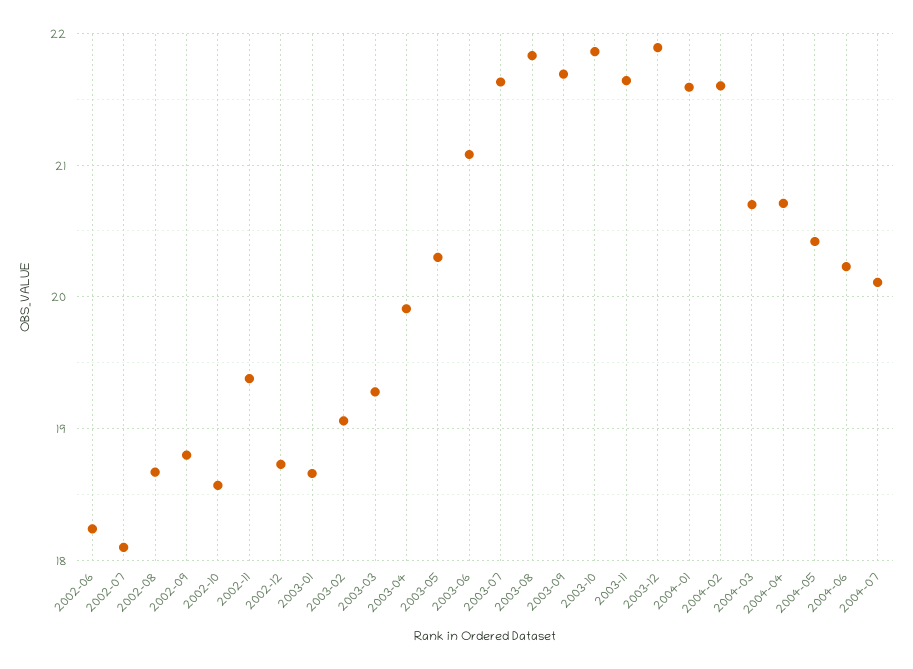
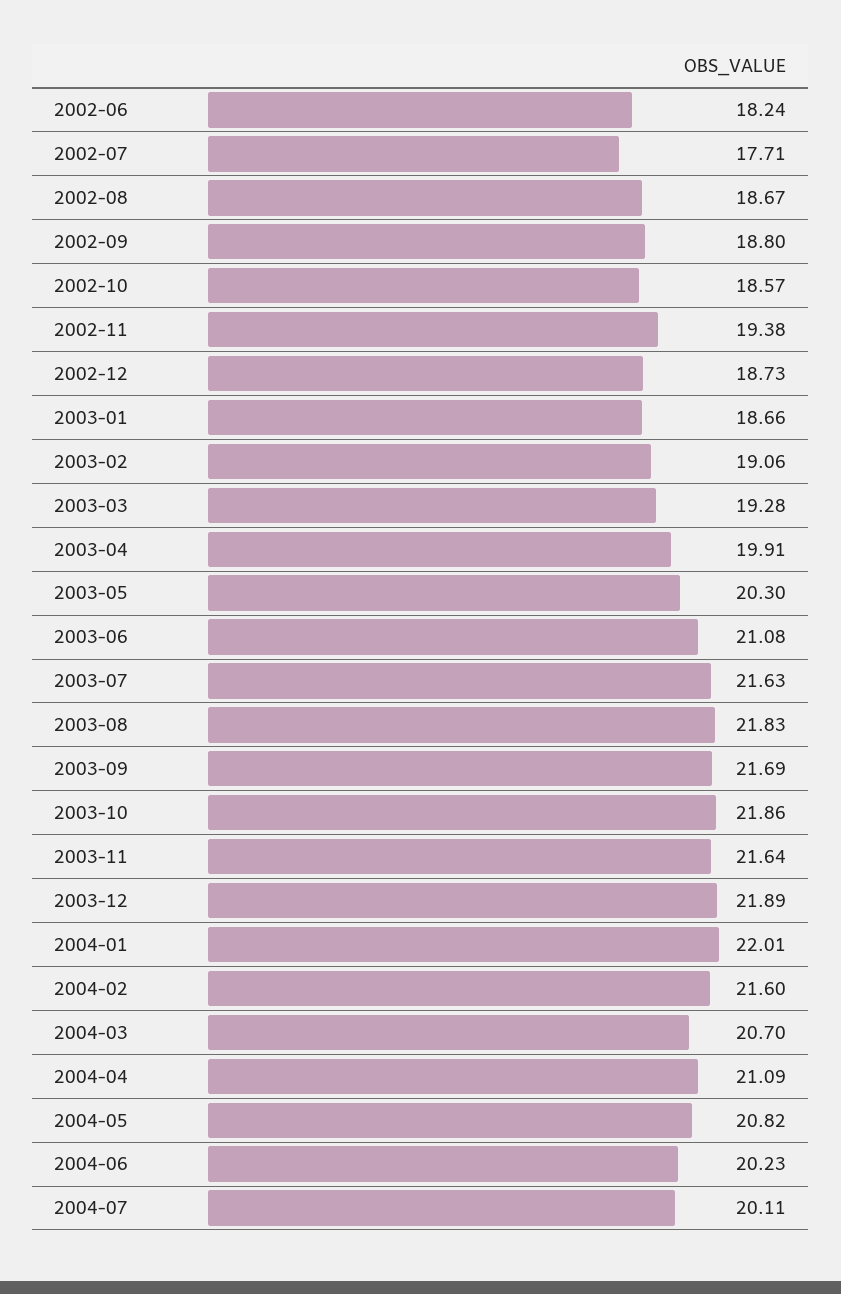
2002-07: 18.1 -> 17.71
2004-01: 21.6 -> 22.01
2004-04: 20.7 -> 21.09
2004-05: 20.4 -> 20.82

